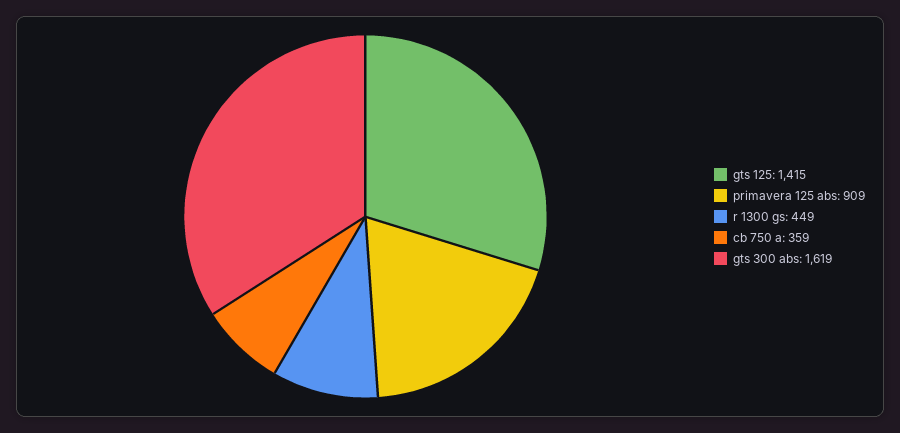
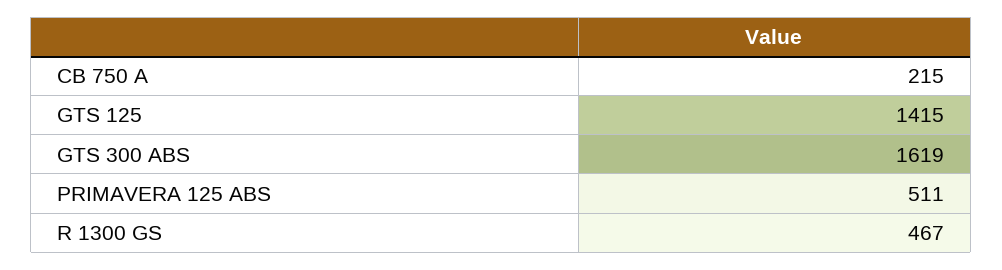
primavera 125 abs: 909 -> 511
r 1300 gs: 449 -> 467
cb 750 a: 359 -> 215

